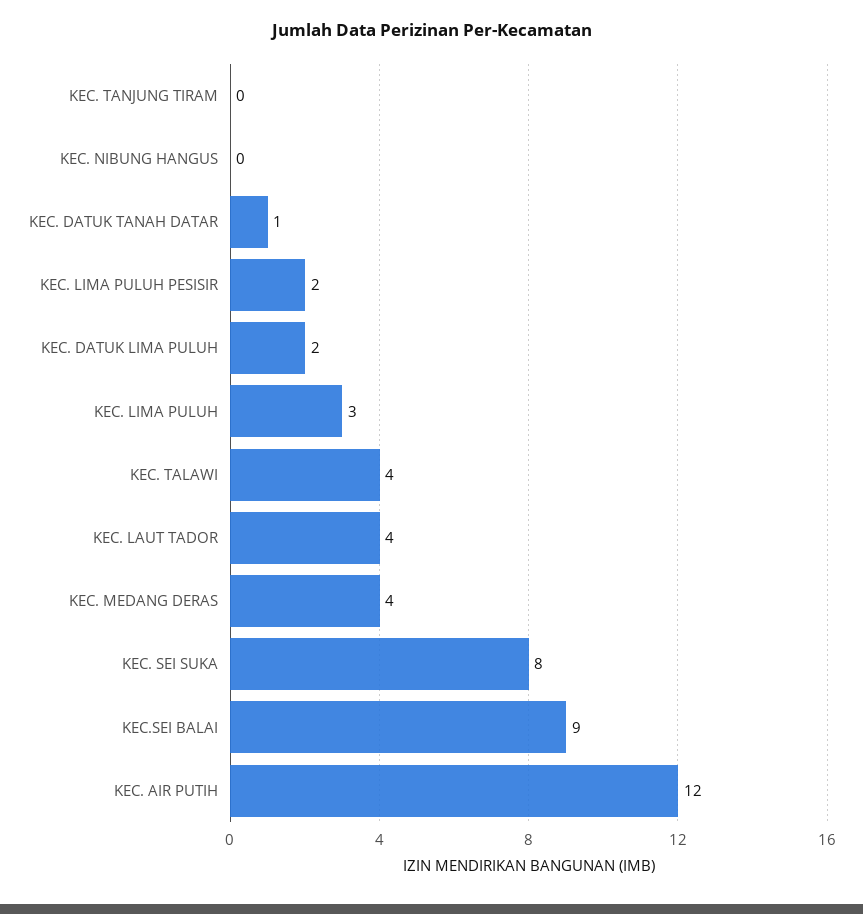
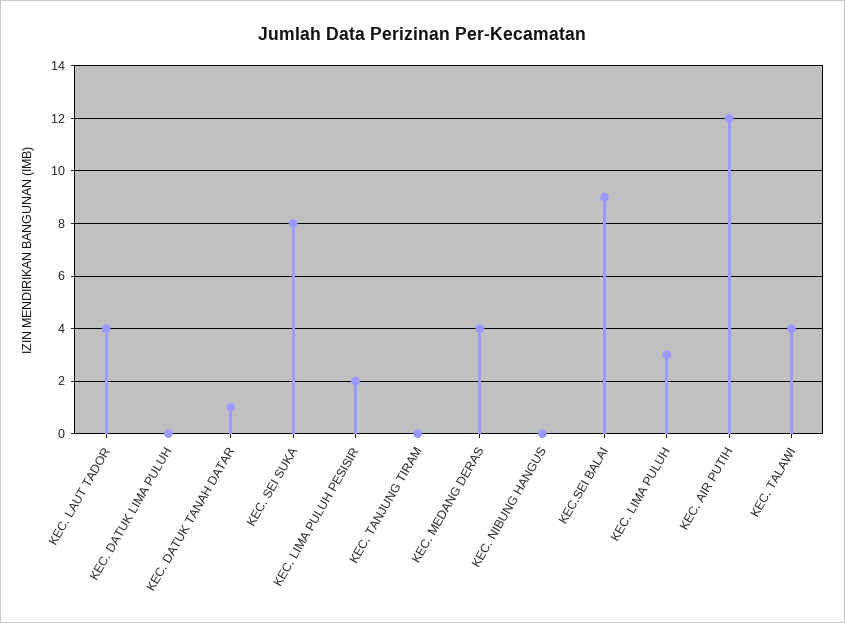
KEC. DATUK LIMA PULUH: 2 -> 0

